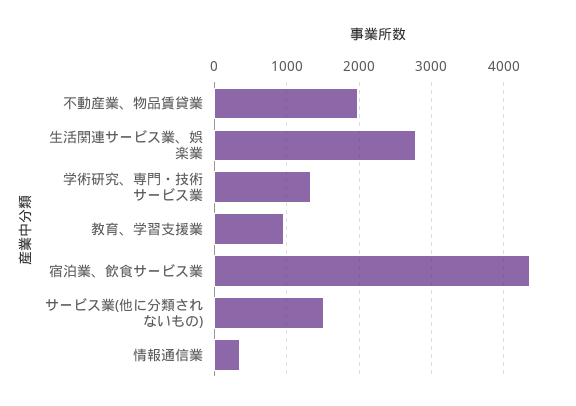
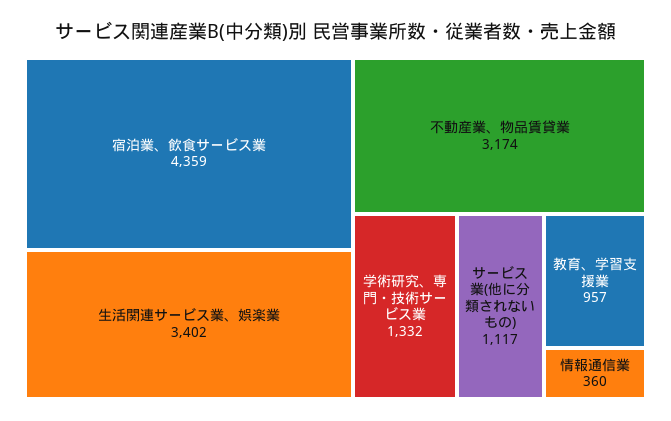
不動産業、物品賃貸業: 2000 -> 3174
生活関連サービス業、娯楽業: 2800 -> 3402
サービス業(他に分類されないもの): 1500 -> 1117

